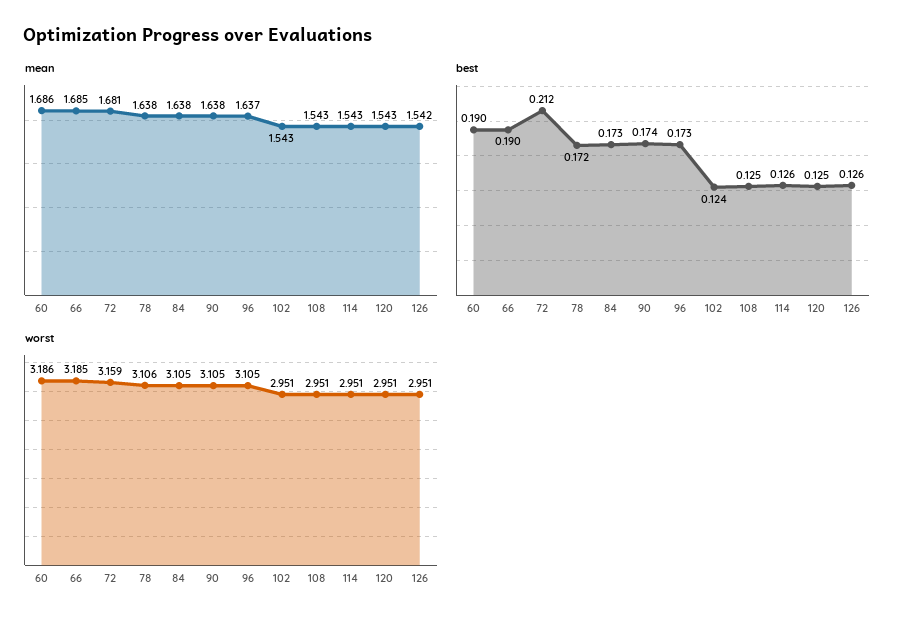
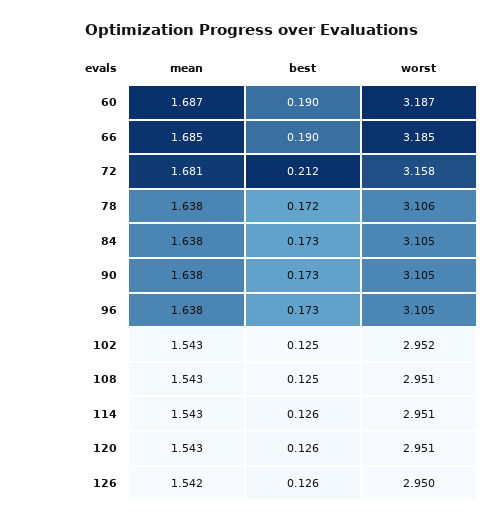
mean, 60: 1.686 -> 1.687
mean, 96: 1.637 -> 1.638
best, 90: 0.174 -> 0.173
best, 102: 0.124 -> 0.125
best, 120: 0.125 -> 0.126
worst, 60: 3.186 -> 3.187
worst, 72: 3.159 -> 3.158
worst, 102: 2.951 -> 2.952
worst, 126: 2.951 -> 2.95

